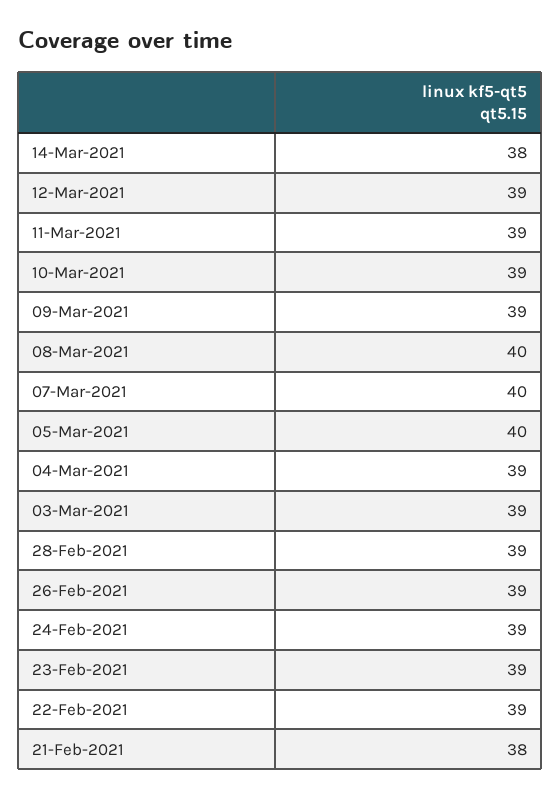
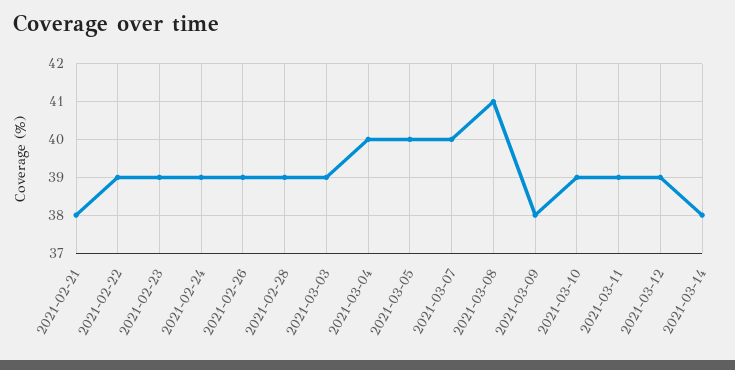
09-Mar-2021: 39 -> 38
08-Mar-2021: 40 -> 41
04-Mar-2021: 39 -> 40

